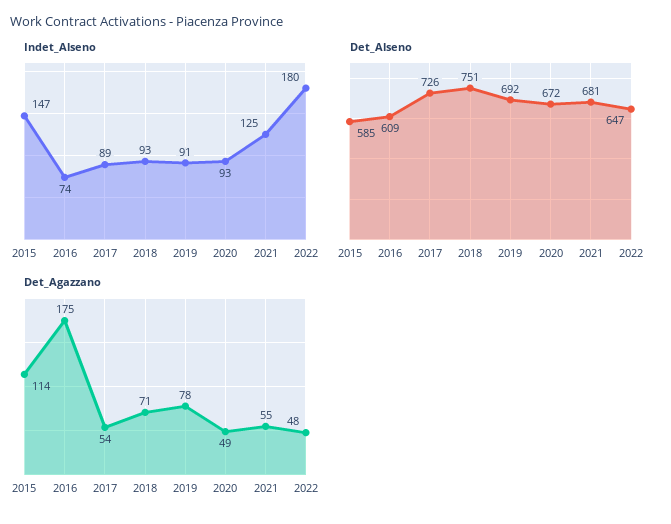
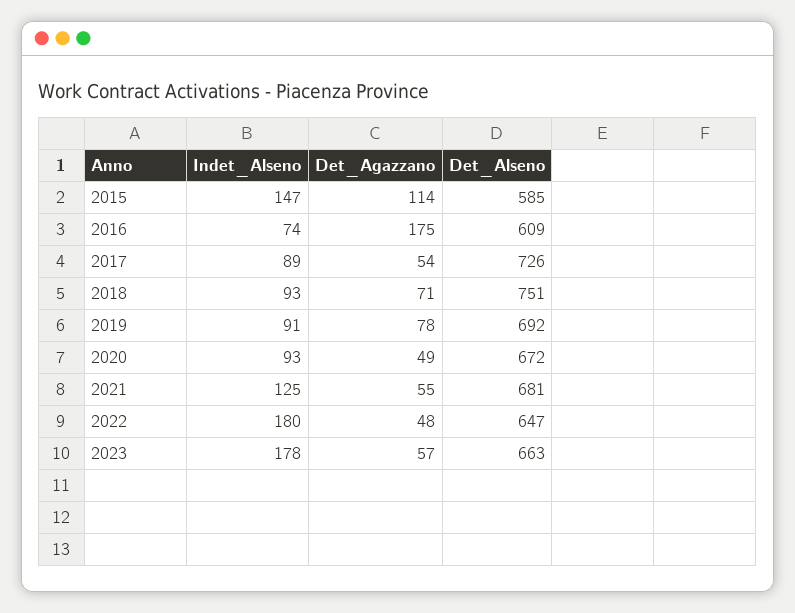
Indet_Alseno, 2023: none -> 178
Det_Agazzano, 2023: none -> 57
Det_Alseno, 2023: none -> 663

